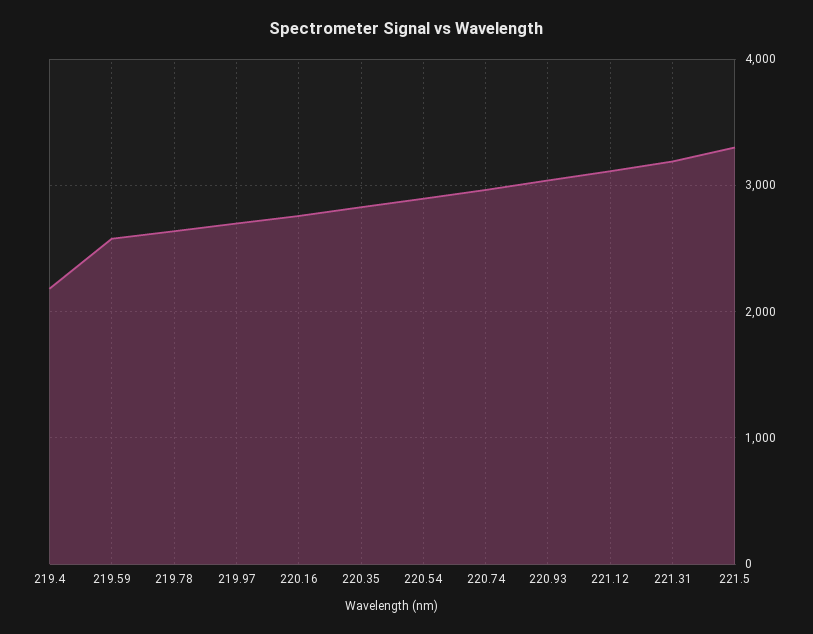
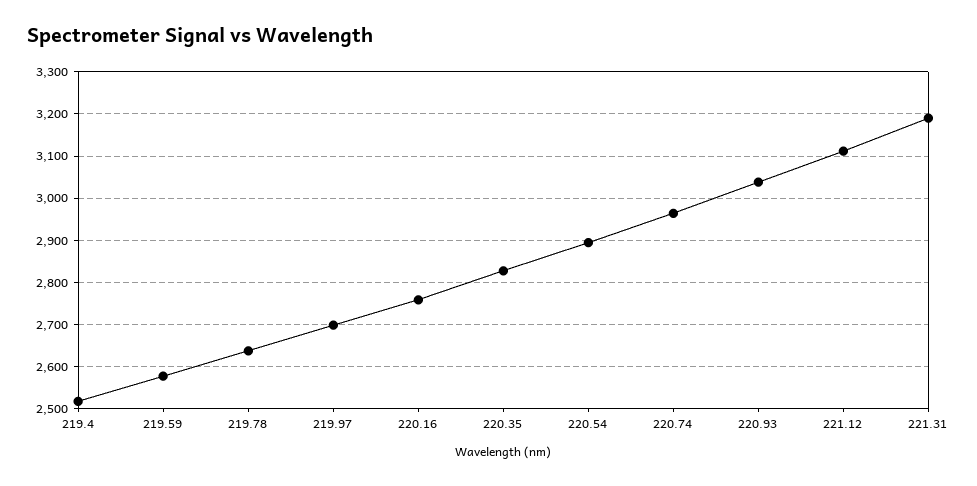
219.4: 2200 -> 2520
221.5: 3300 -> none

